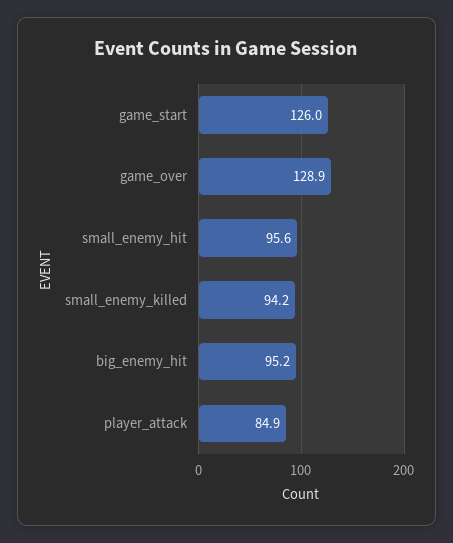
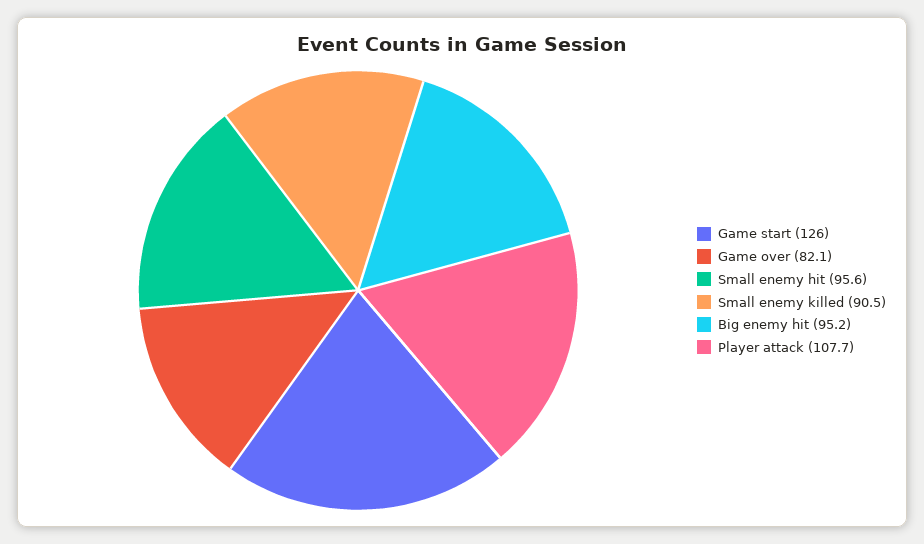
game_over: 128.9 -> 82.1
small_enemy_killed: 94.2 -> 90.5
player_attack: 84.9 -> 107.7

